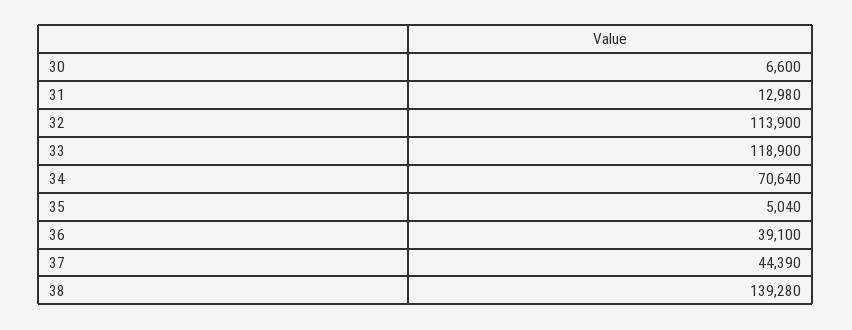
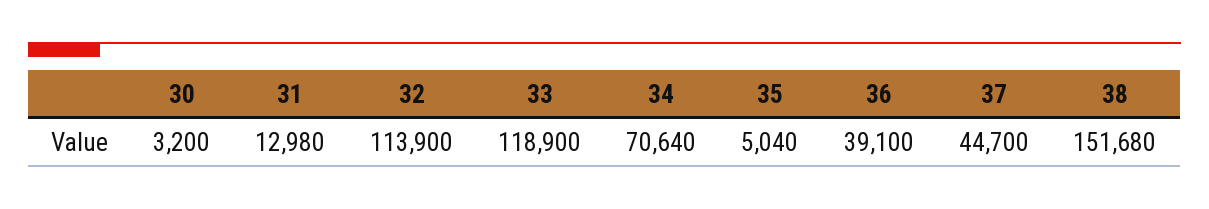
30: 6600 -> 3200
37: 44390 -> 44700
38: 139280 -> 151680

